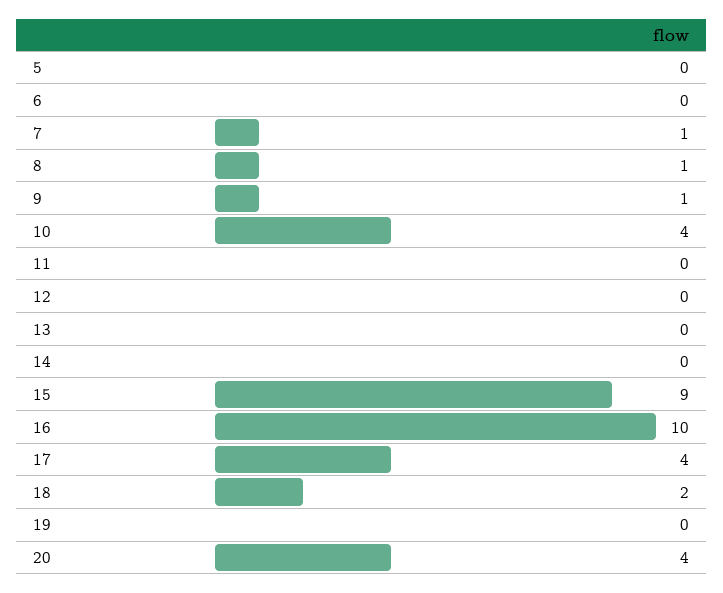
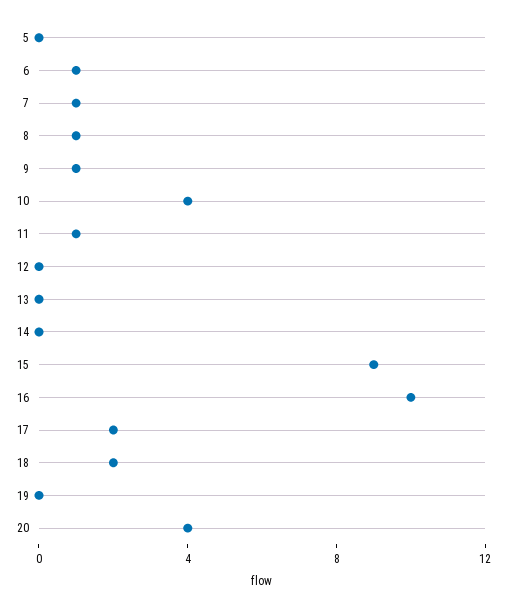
6: 0 -> 1
11: 0 -> 1
17: 4 -> 2

